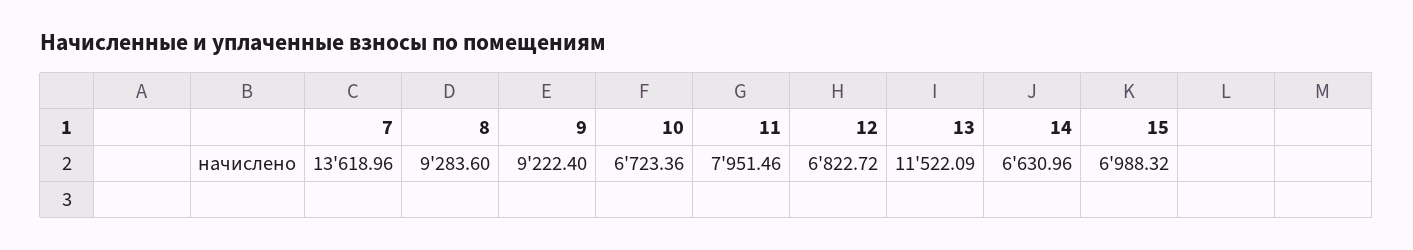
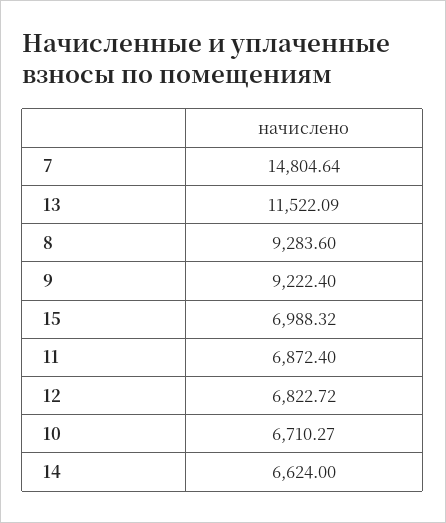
7: 13618.96 -> 14804.64
10: 6723.36 -> 6710.27
11: 7951.46 -> 6872.4
14: 6630.96 -> 6624

